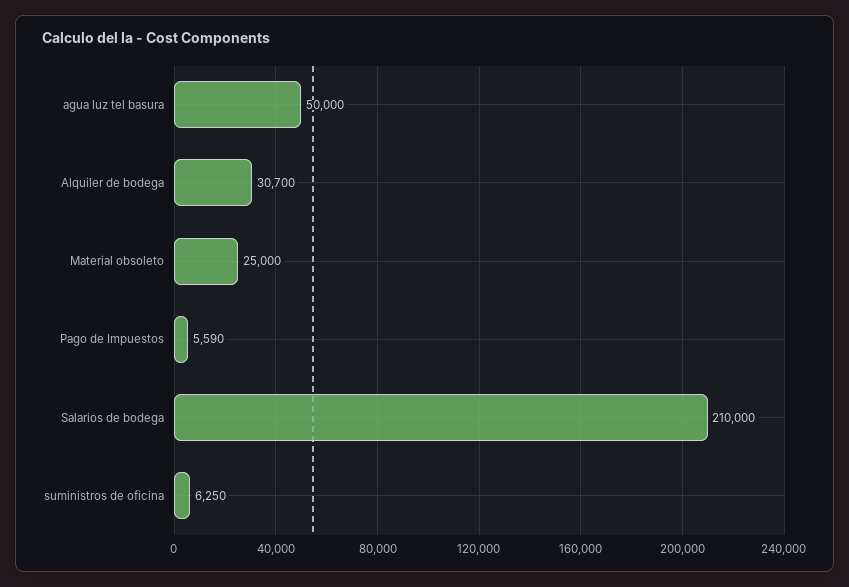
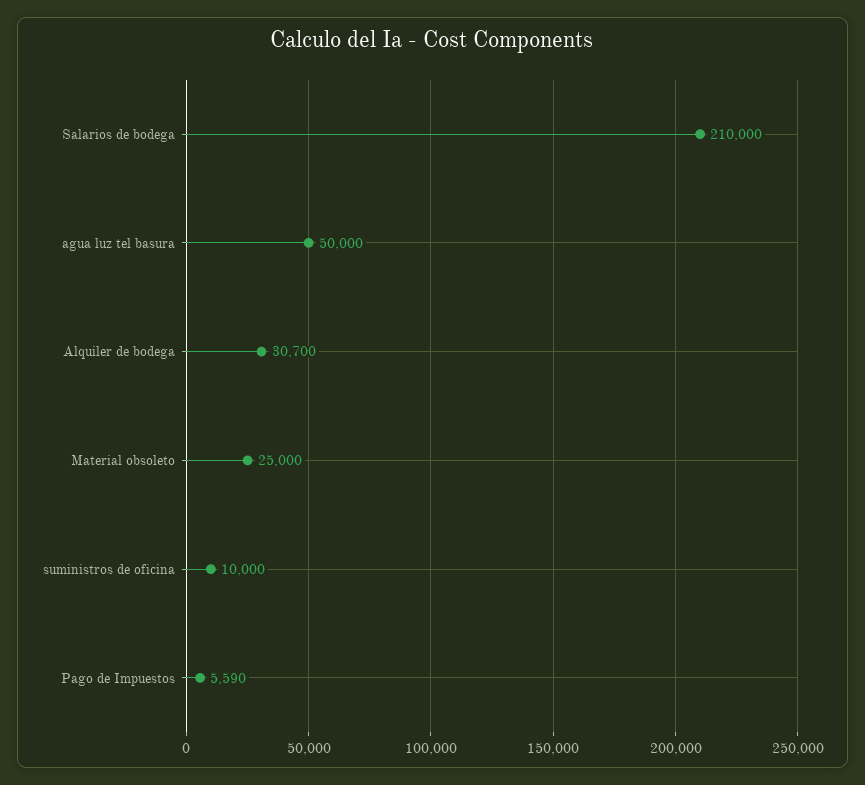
suministros de oficina: 6250 -> 10000

